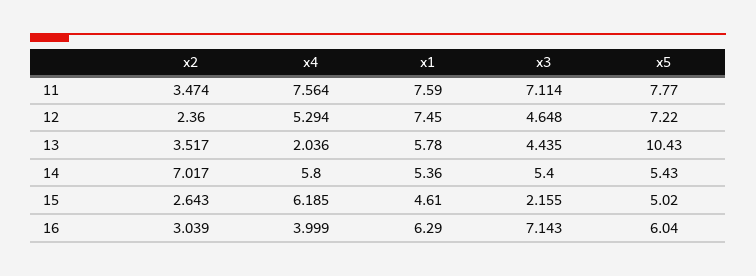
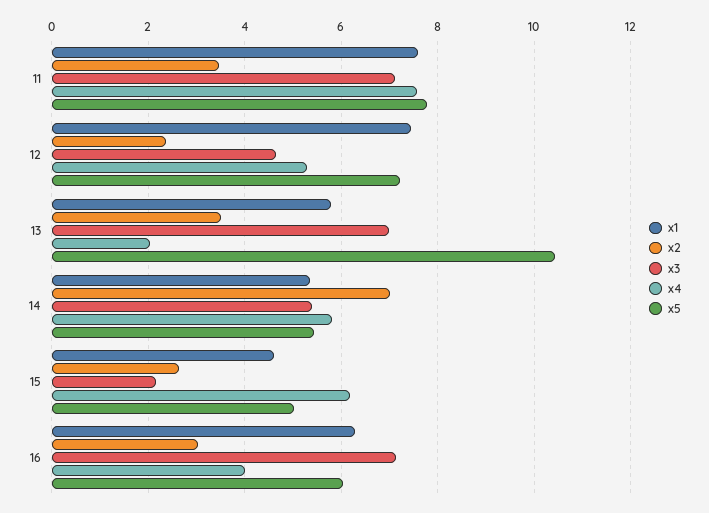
x3, 13: 4.435 -> 7

